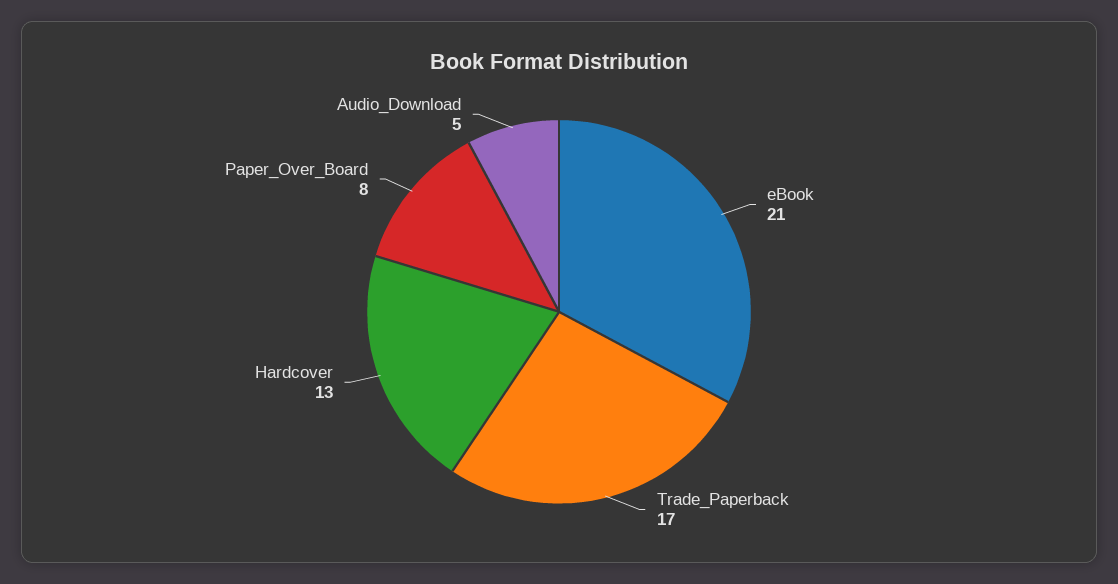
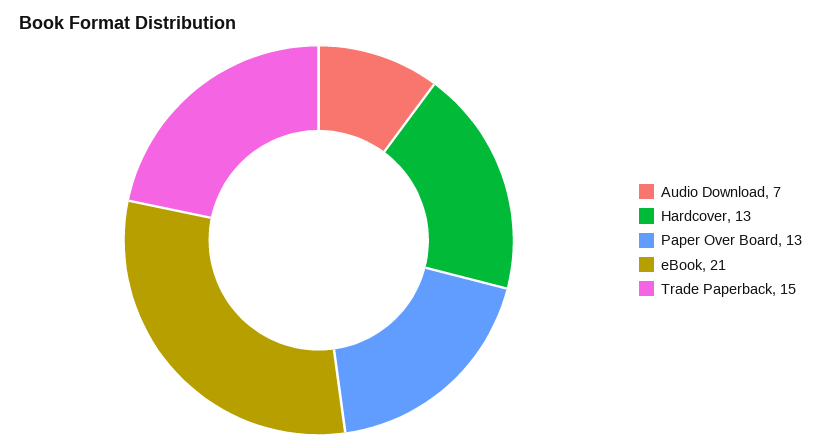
Trade_Paperback: 17 -> 15
Paper_Over_Board: 8 -> 13
Audio_Download: 5 -> 7

